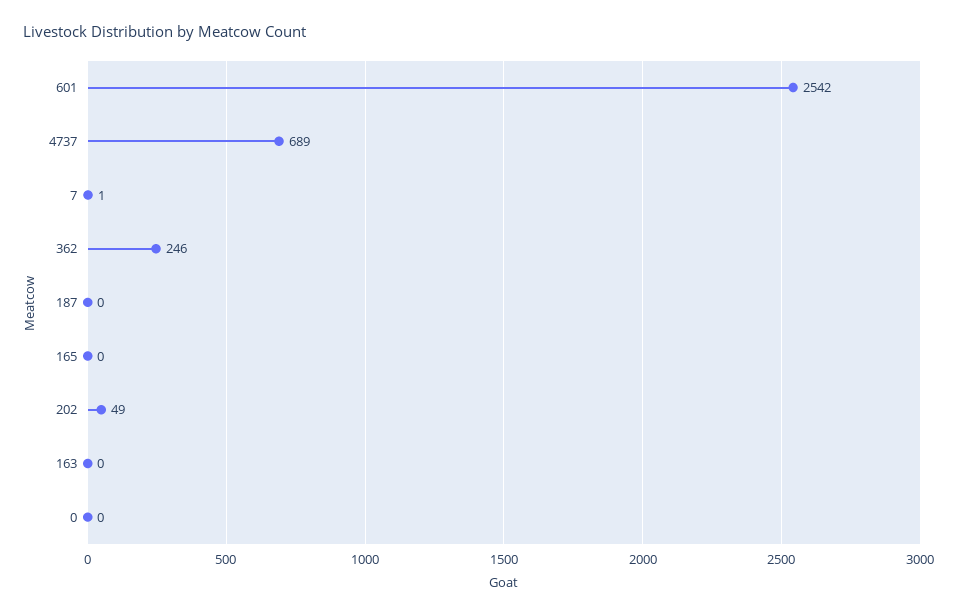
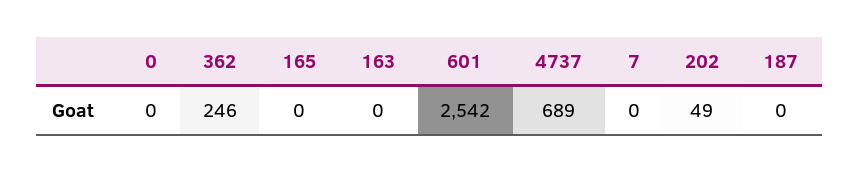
7: 1 -> 0

